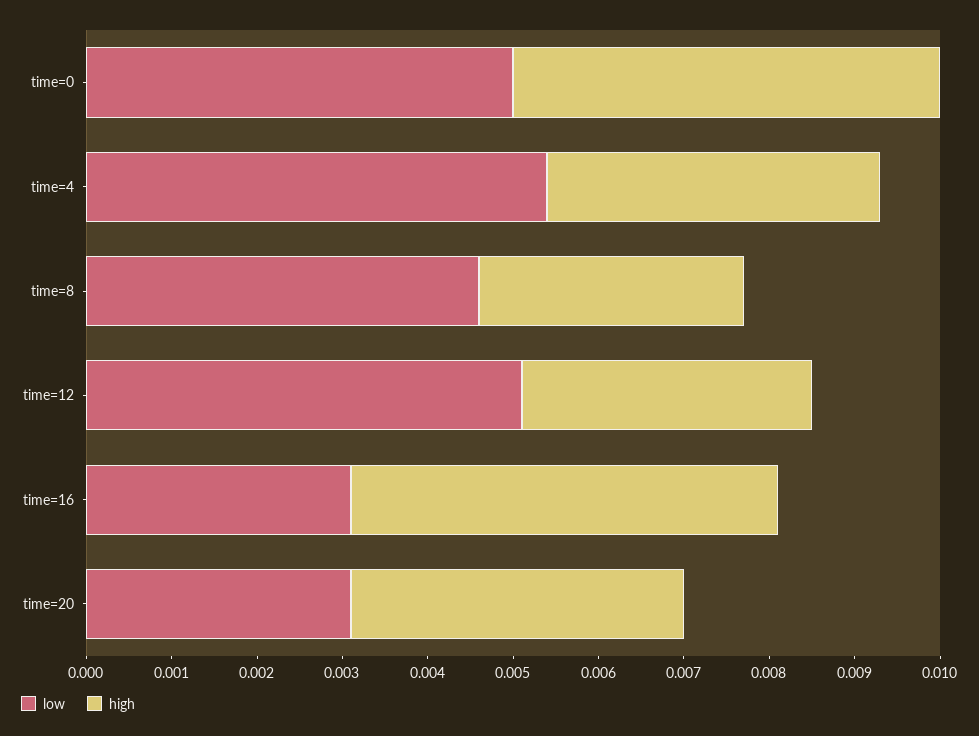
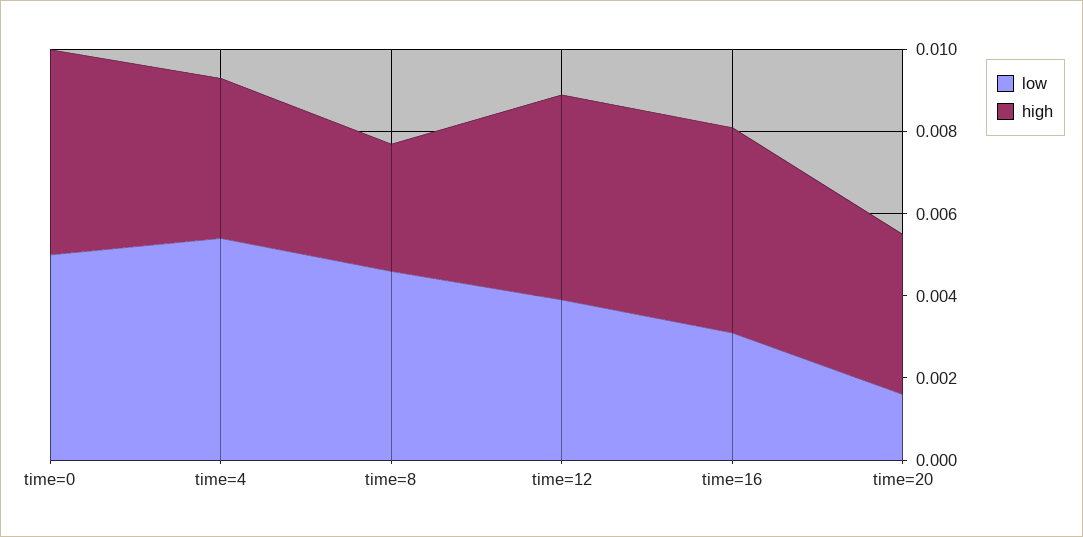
low, time=12: 0.0051 -> 0.004
high, time=12: 0.0034 -> 0.005
low, time=20: 0.0031 -> 0.0015

